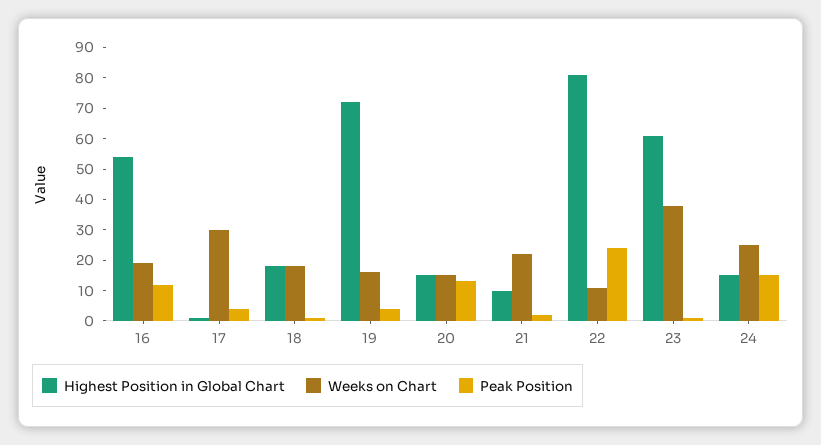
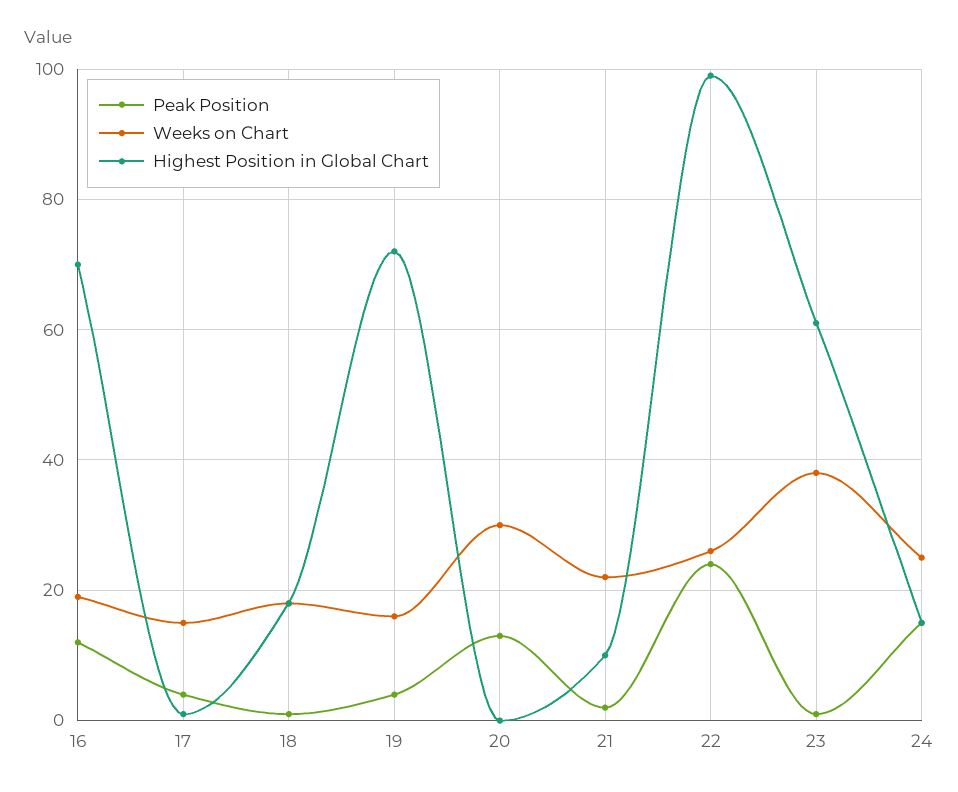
Highest Position in Global Chart, 16: 55 -> 70
Weeks on Chart, 17: 30 -> 15
Highest Position in Global Chart, 20: 15 -> 0
Weeks on Chart, 20: 15 -> 30
Highest Position in Global Chart, 22: 80 -> 100
Weeks on Chart, 22: 10 -> 25

